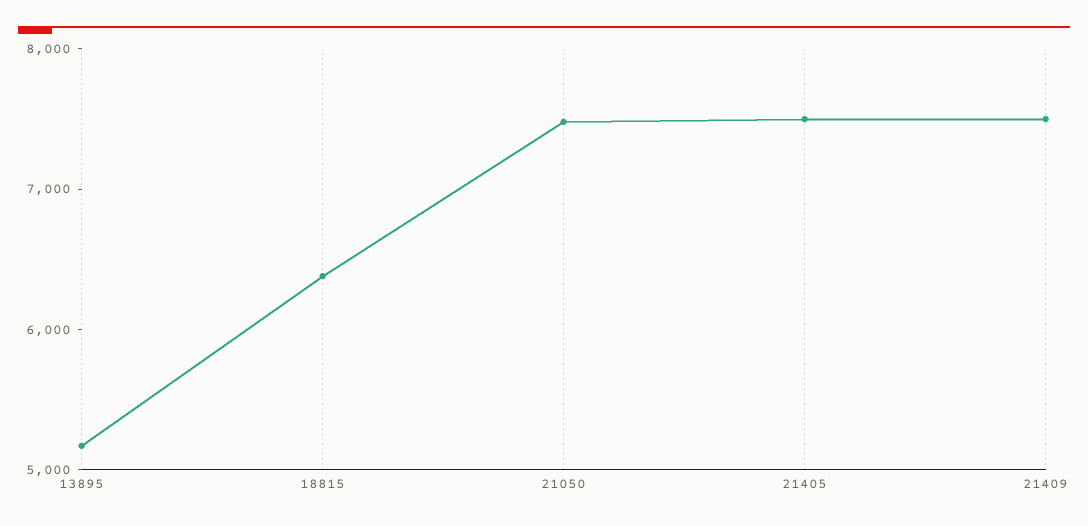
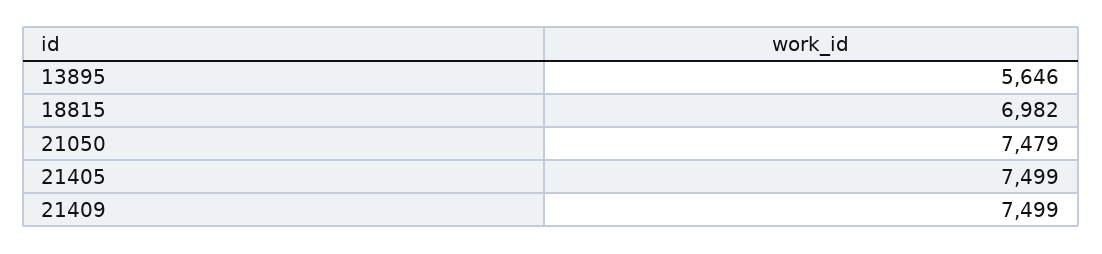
13895: 5200 -> 5646
18815: 6400 -> 6982

